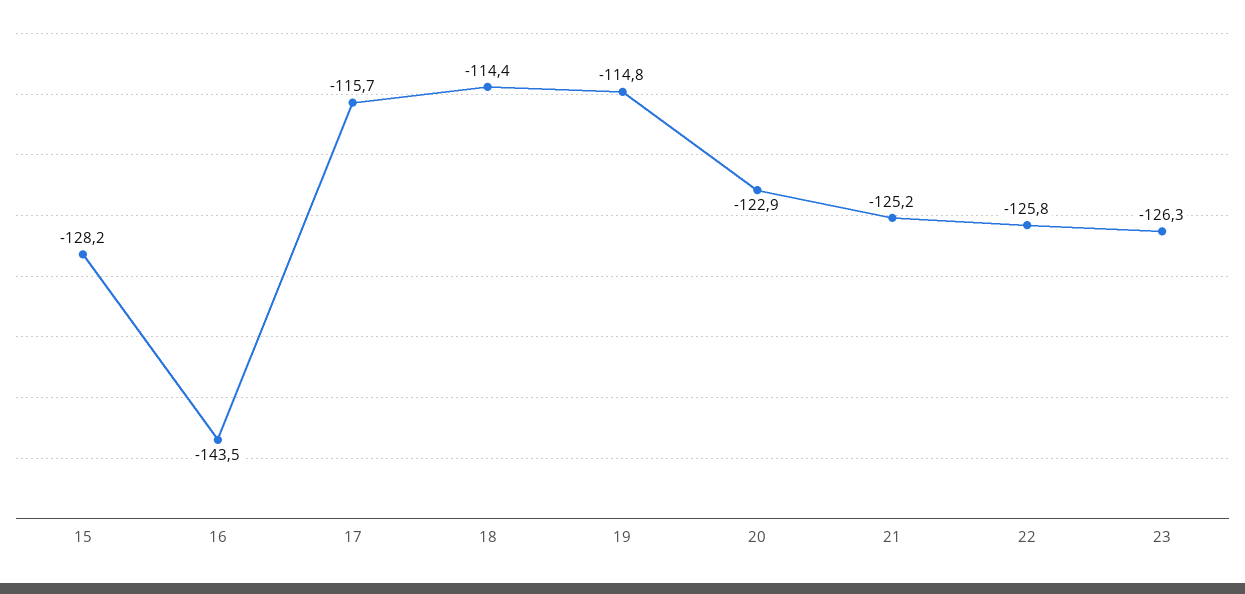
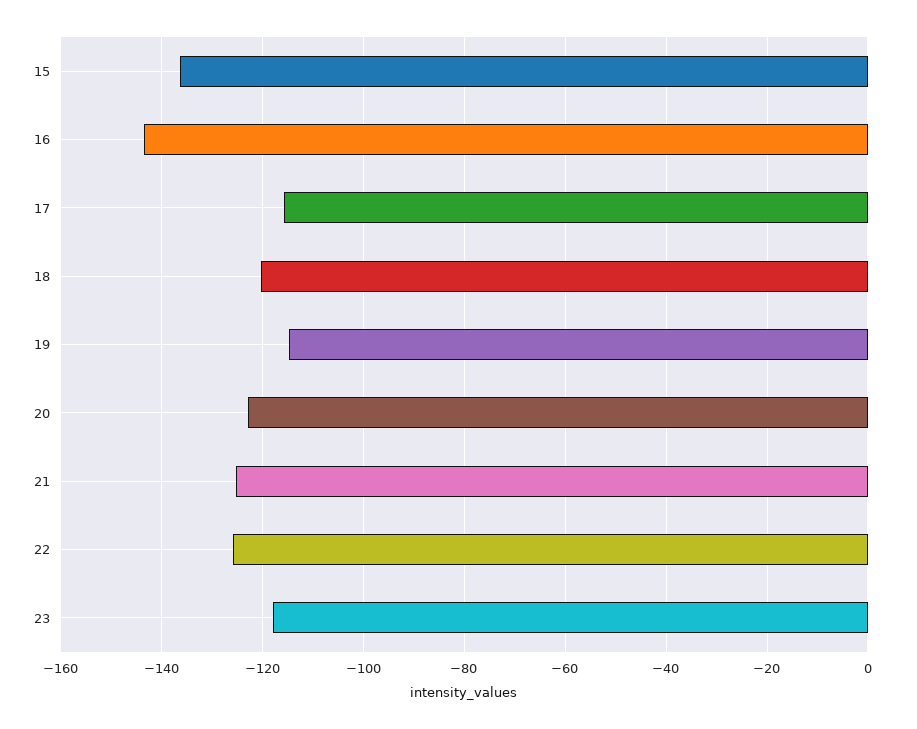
15: -128.2 -> -136
18: -114.4 -> -120
23: -126.3 -> -118

